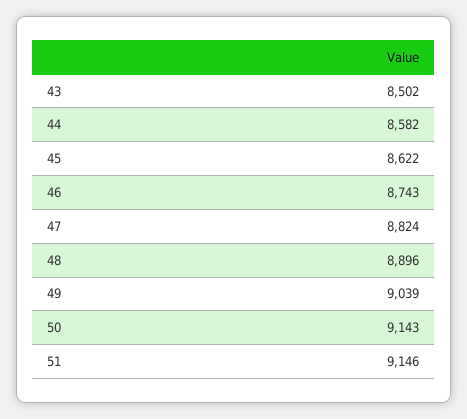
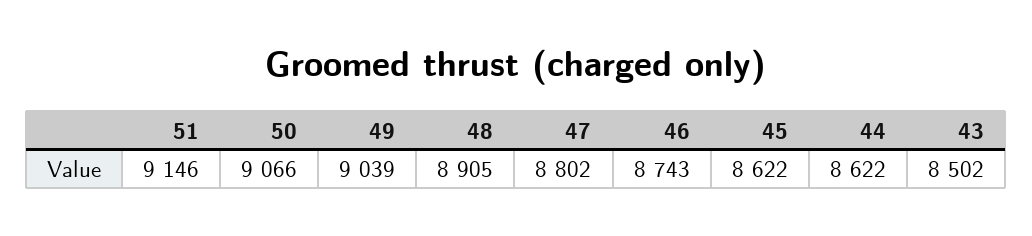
44: 8582 -> 8622
47: 8824 -> 8802
48: 8896 -> 8905
50: 9143 -> 9066

